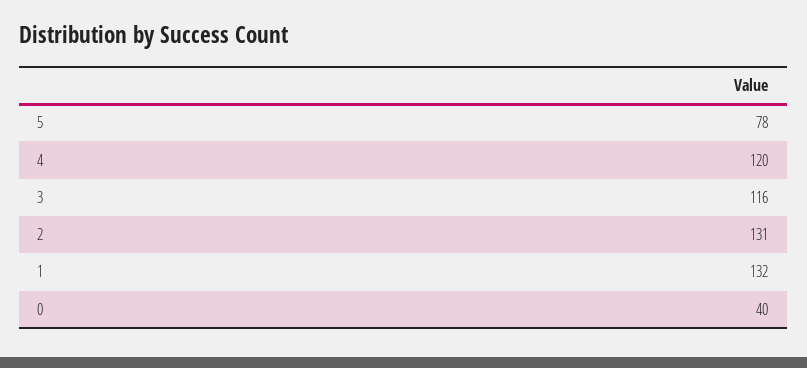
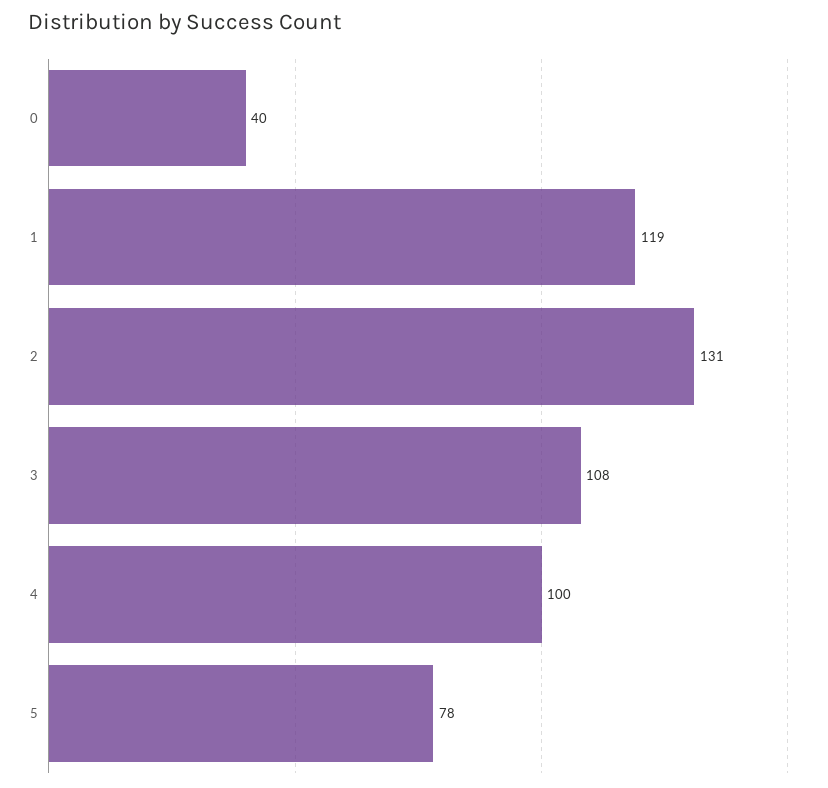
4: 120 -> 100
3: 116 -> 108
1: 132 -> 119

